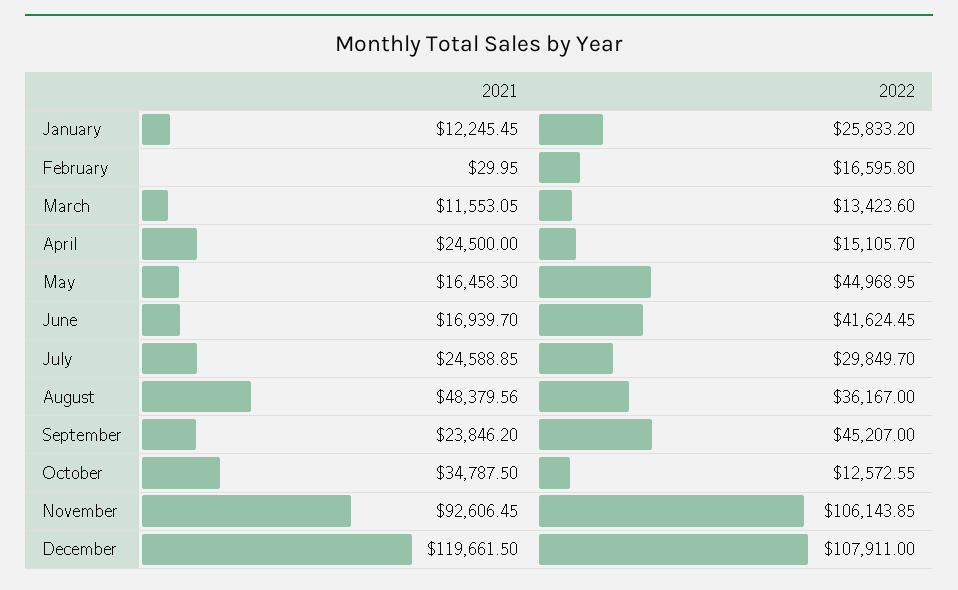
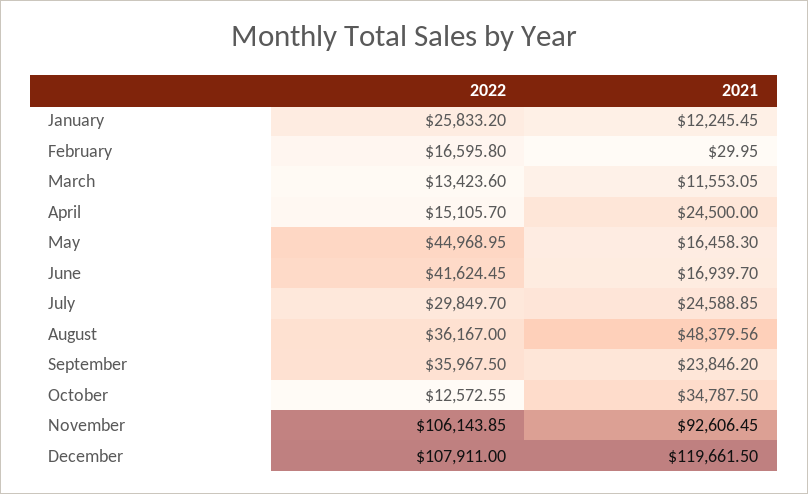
2022, September: 45207 -> 35967.5

